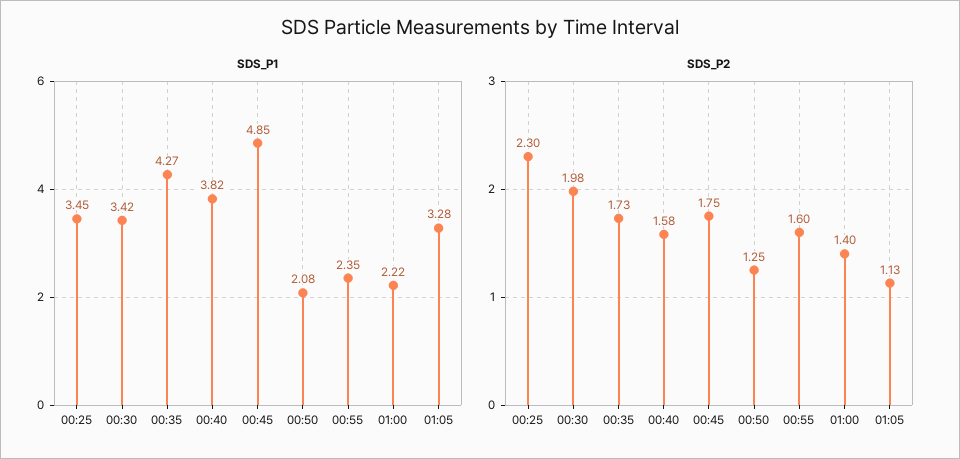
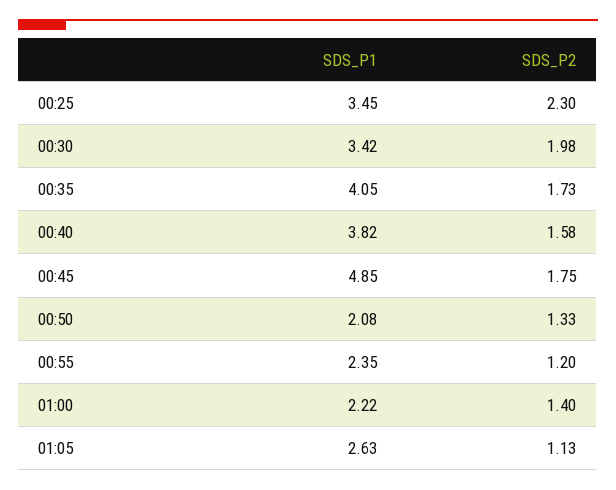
SDS_P1, 00:35: 4.27 -> 4.05
SDS_P1, 01:05: 3.28 -> 2.63
SDS_P2, 00:50: 1.25 -> 1.33
SDS_P2, 00:55: 1.6 -> 1.2

